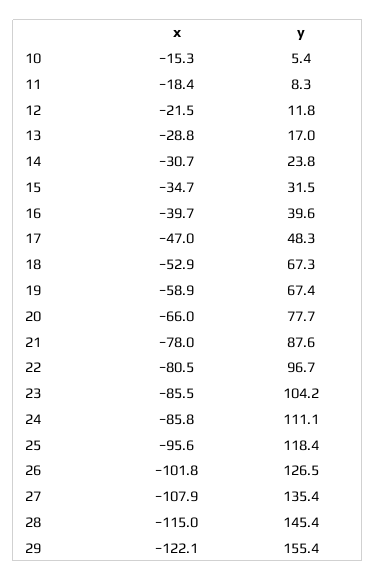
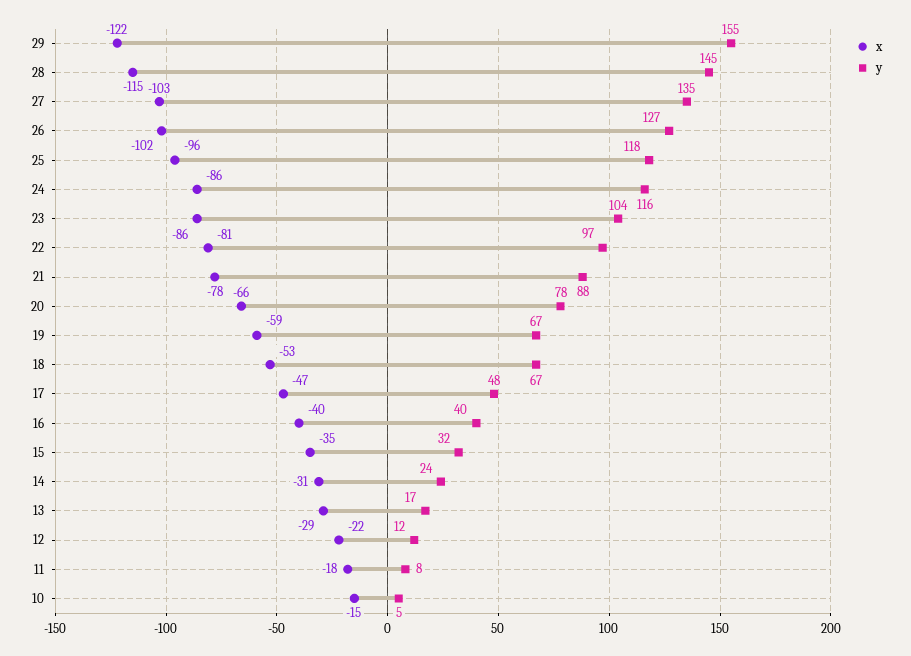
y, 24: 111.1 -> 116
x, 27: -107.9 -> -103

